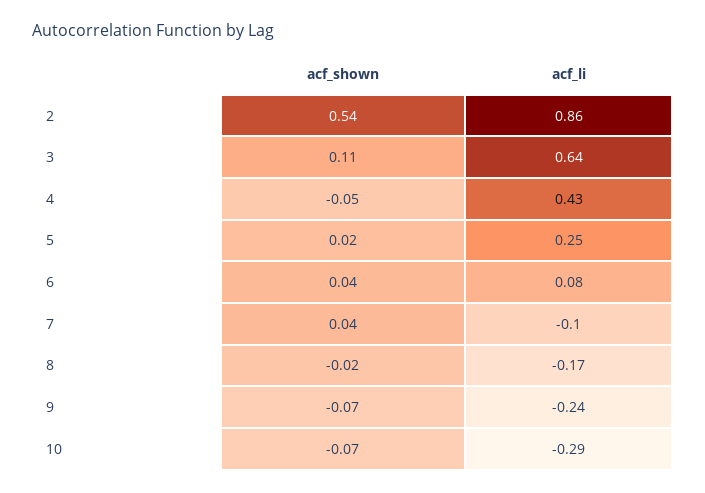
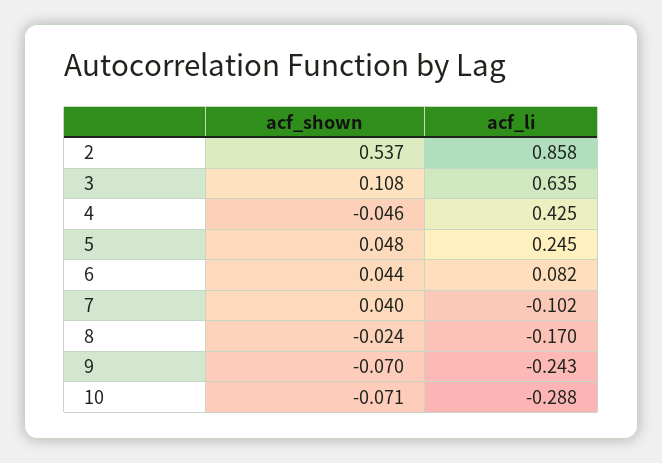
acf_shown, 5: 0.02 -> 0.048

